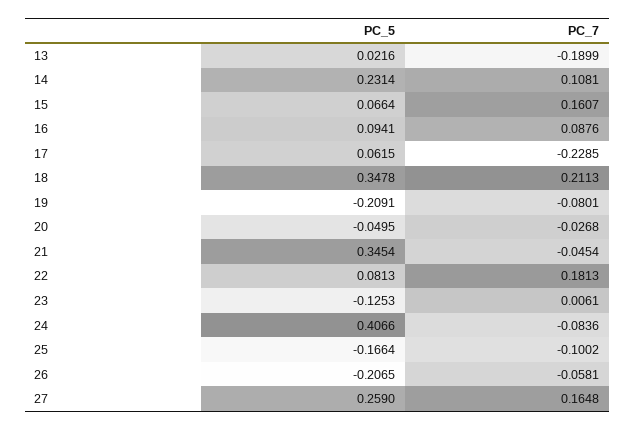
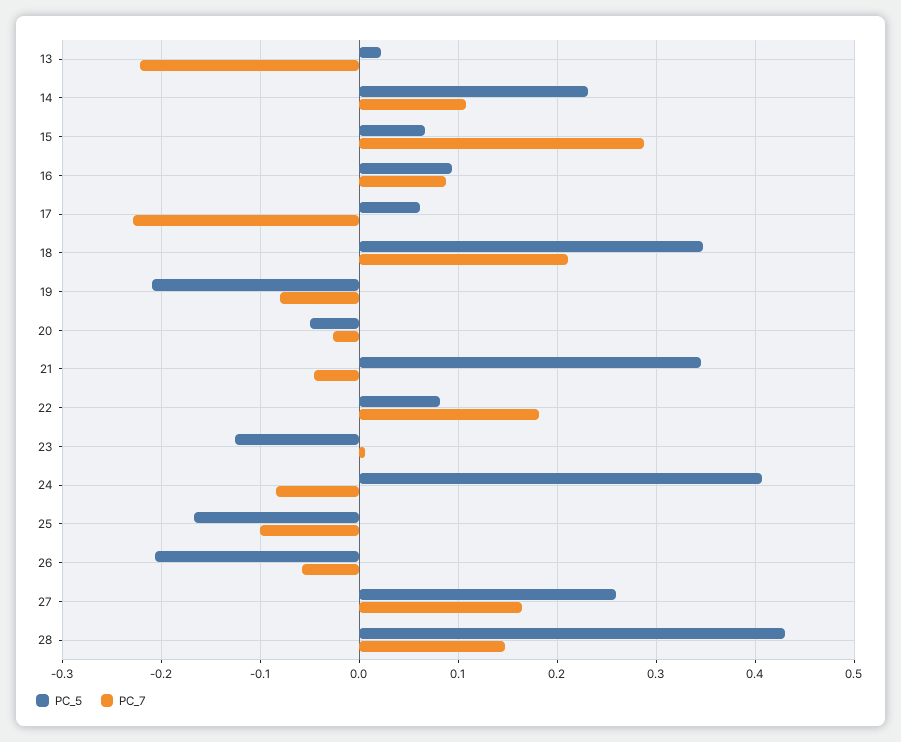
PC_7, 13: -0.1899 -> -0.22
PC_7, 15: 0.1607 -> 0.29
PC_5, 28: none -> 0.43
PC_7, 28: none -> 0.15

